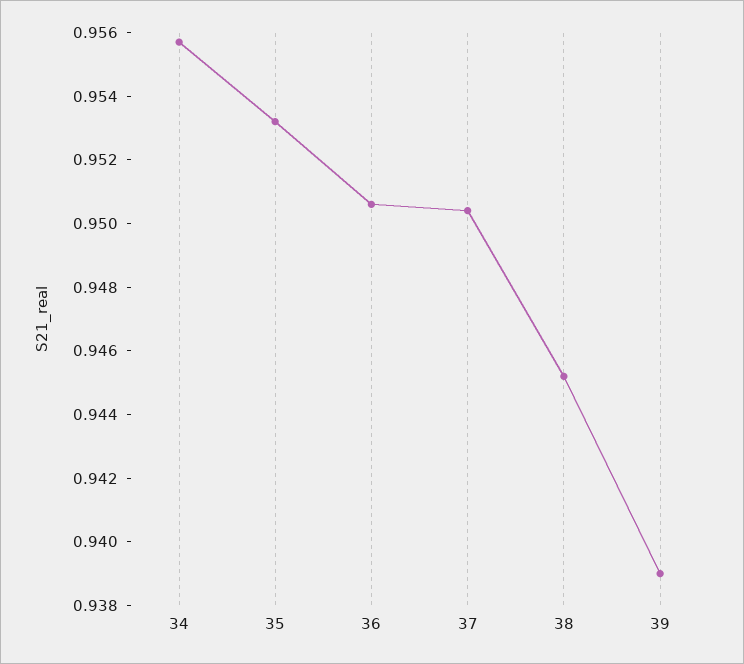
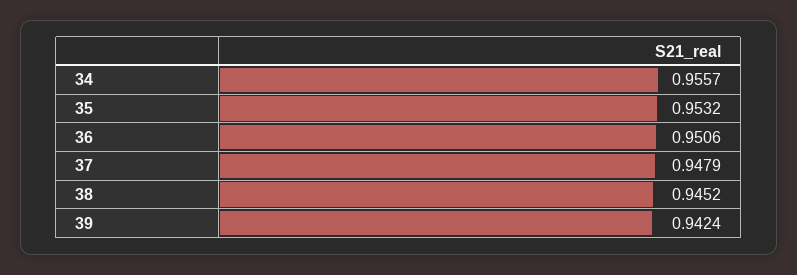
37: 0.9505 -> 0.9479
39: 0.939 -> 0.9424

